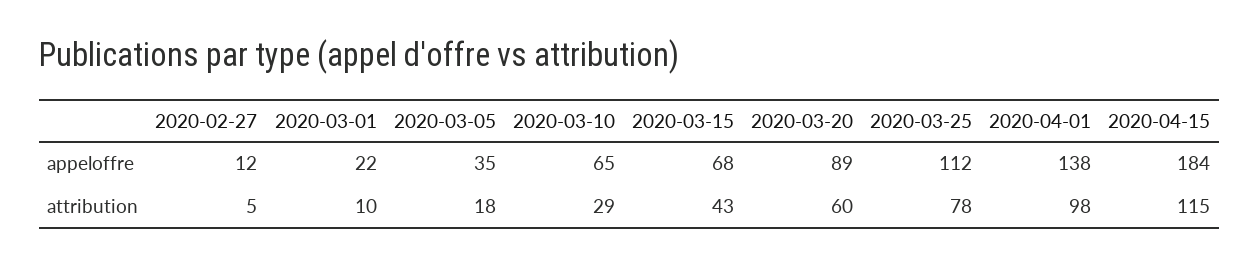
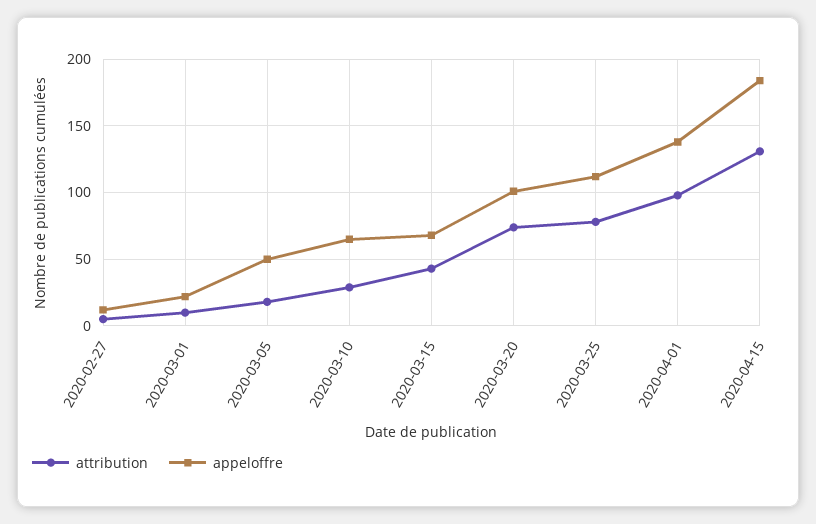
appeloffre, 2020-03-05: 35 -> 50
appeloffre, 2020-03-20: 89 -> 100
attribution, 2020-03-20: 60 -> 75
attribution, 2020-04-15: 115 -> 130

